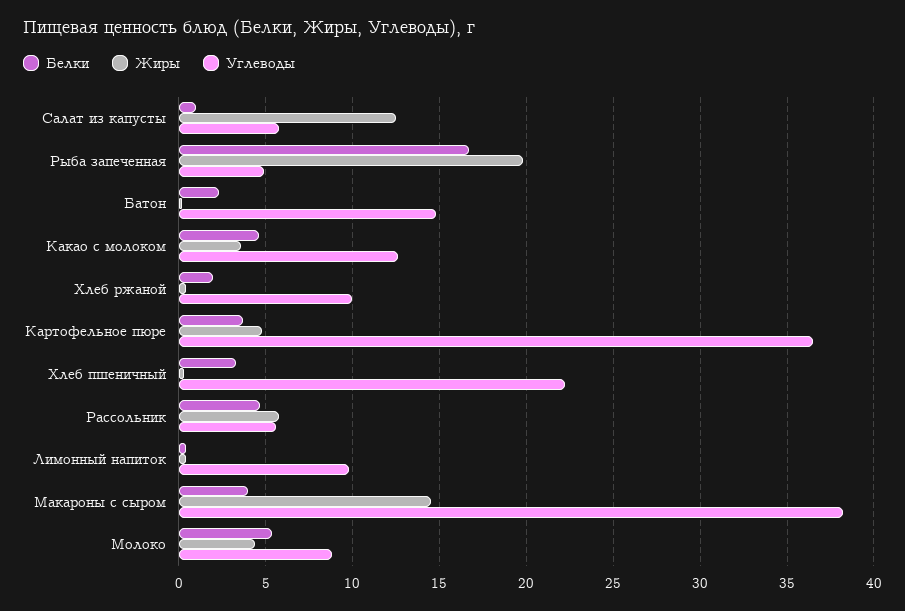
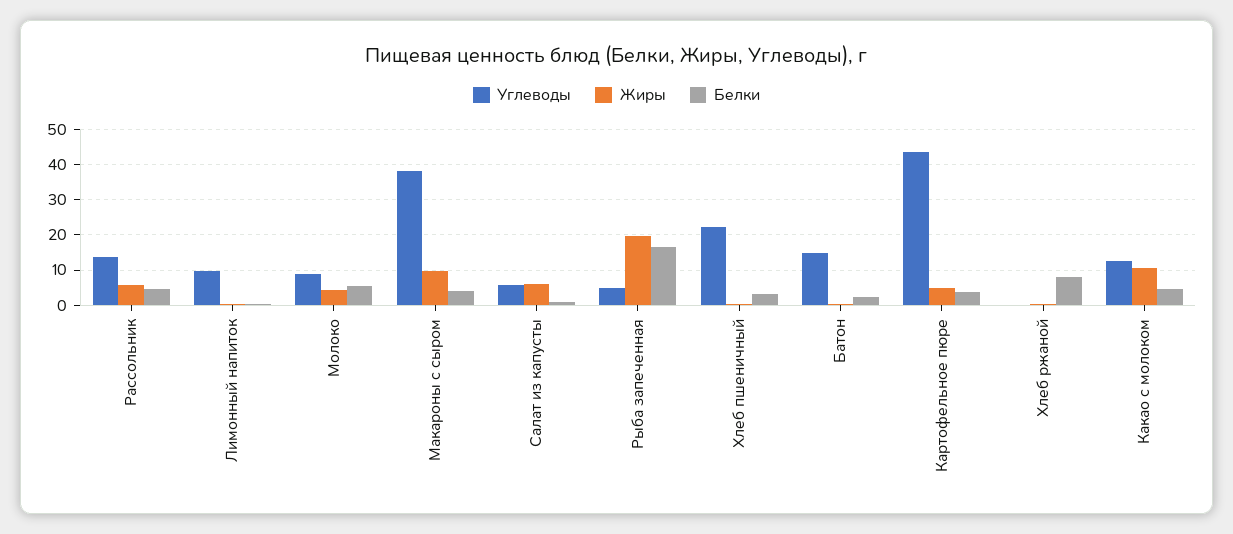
Жиры, Салат из капусты: 12.5 -> 6
Жиры, Какао с молоком: 3.5 -> 10
Белки, Хлеб ржаной: 2 -> 8
Углеводы, Хлеб ржаной: 10 -> 0
Углеводы, Картофельное пюре: 36.5 -> 44
Углеводы, Рассольник: 5.5 -> 14
Жиры, Макароны с сыром: 14.5 -> 10

